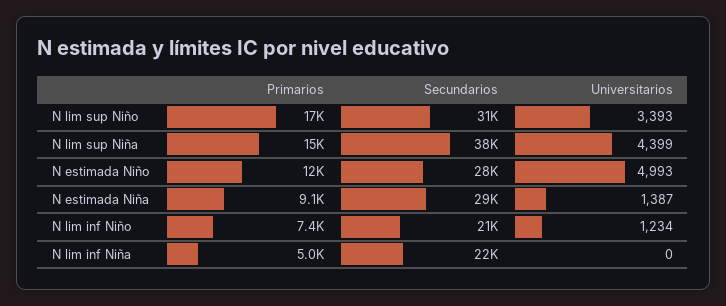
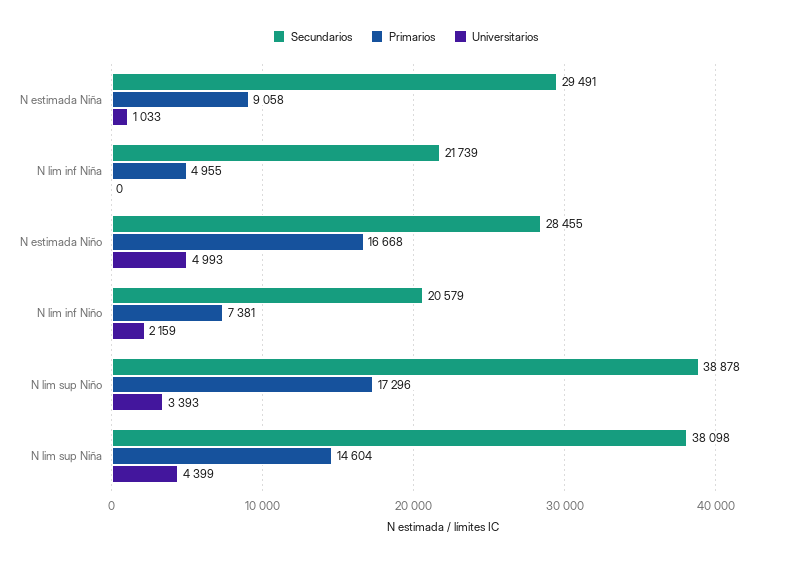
Secundarios, N lim sup Niño: 31000 -> 38878
Primarios, N estimada Niño: 12000 -> 16668
Universitarios, N estimada Niña: 1387 -> 1033
Universitarios, N lim inf Niño: 1234 -> 2159

